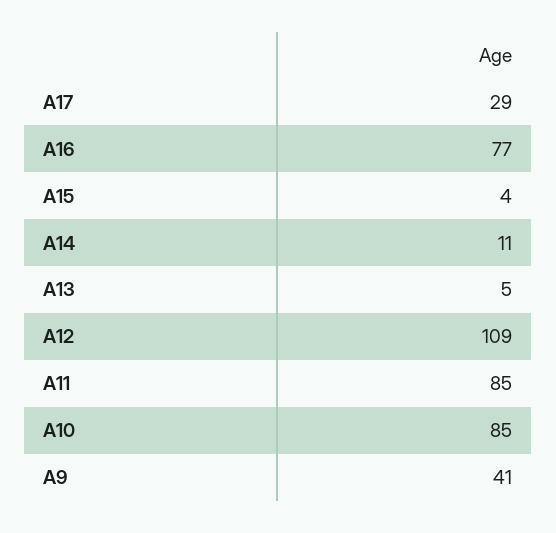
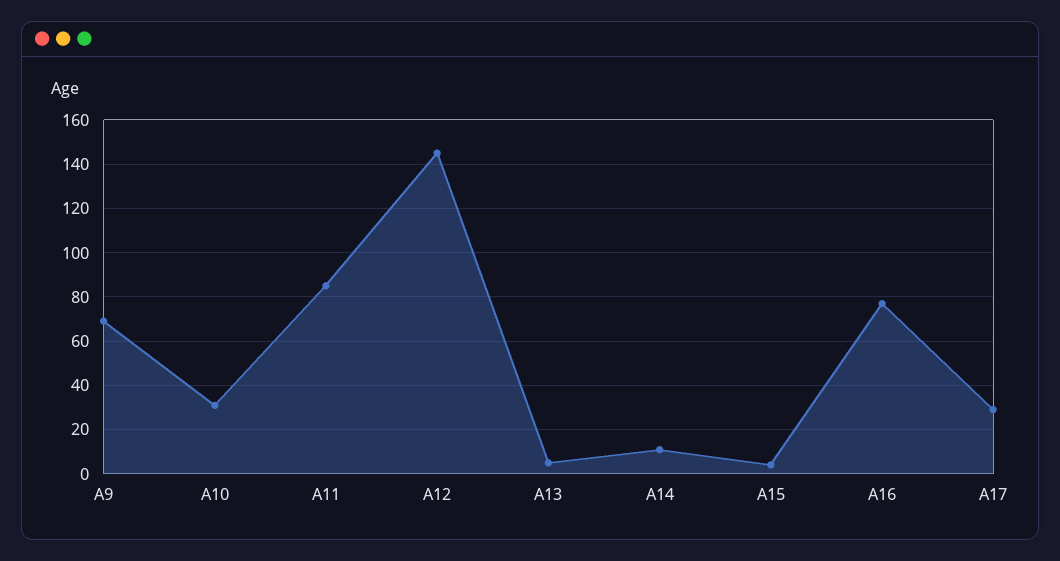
A12: 109 -> 145
A10: 85 -> 30
A9: 41 -> 70

